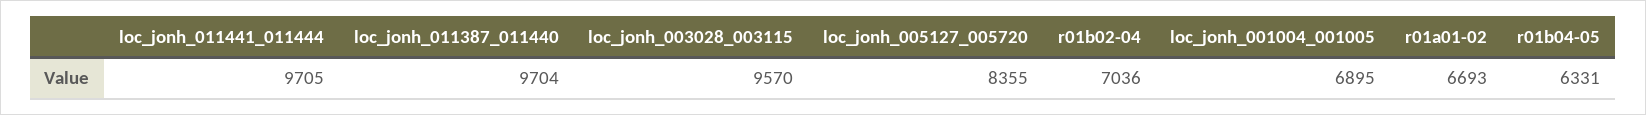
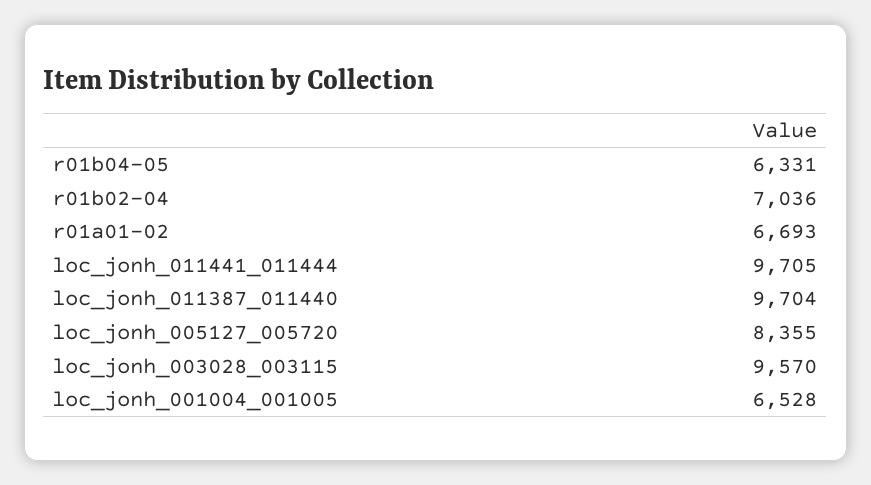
loc_jonh_001004_001005: 6895 -> 6528

